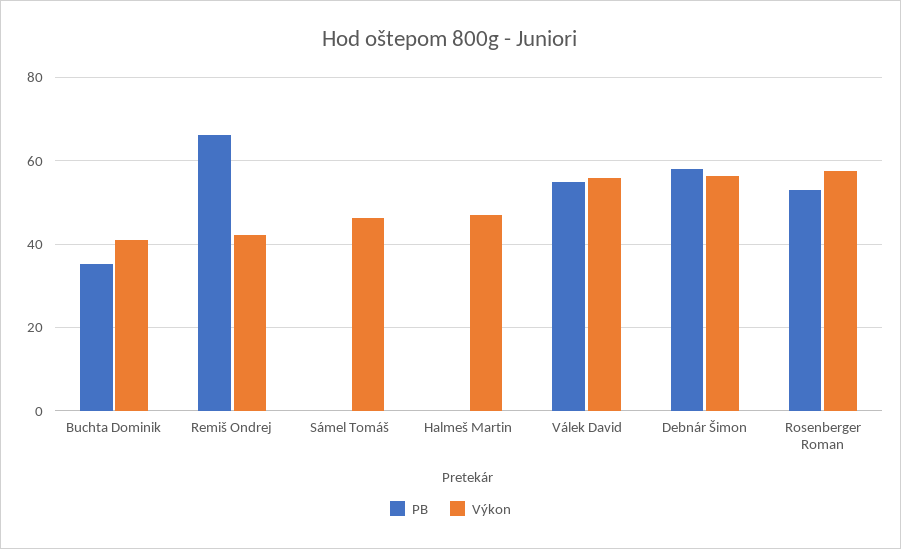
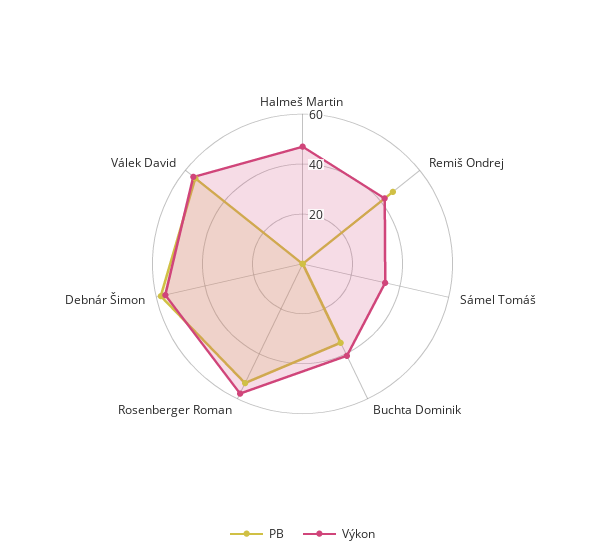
PB, Remiš Ondrej: 66 -> 45
Výkon, Sámel Tomáš: 46 -> 35

